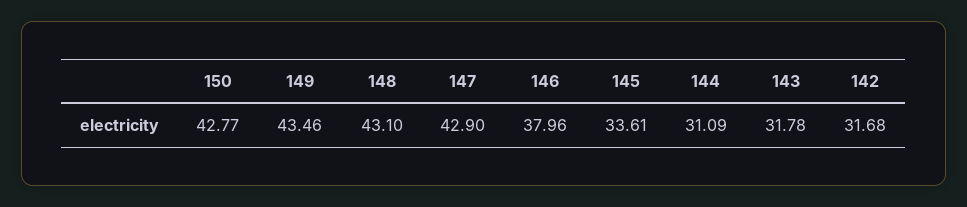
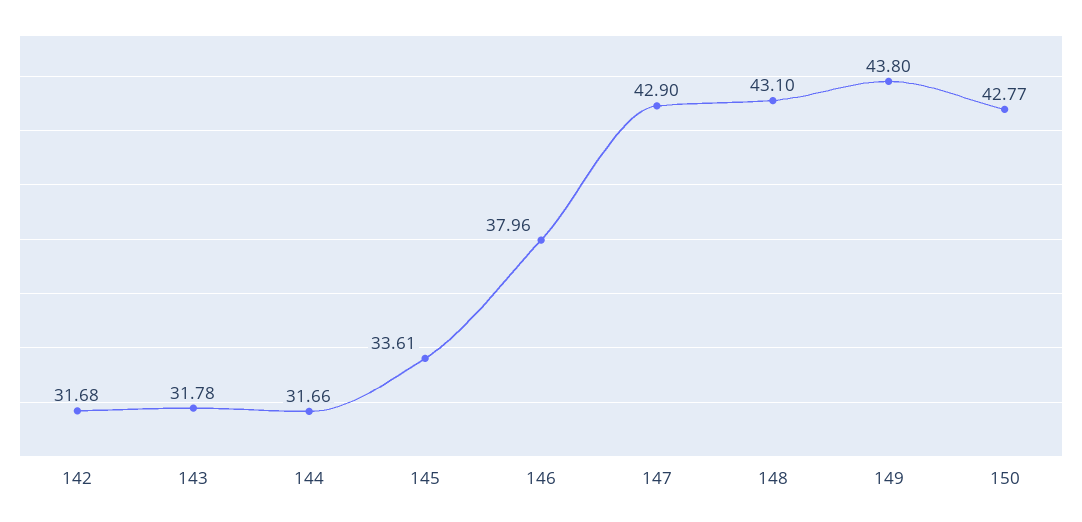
149: 43.46 -> 43.8
144: 31.09 -> 31.66

